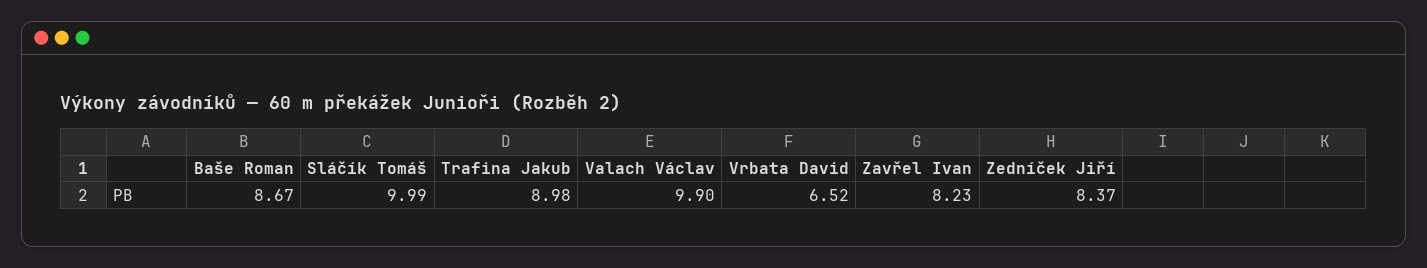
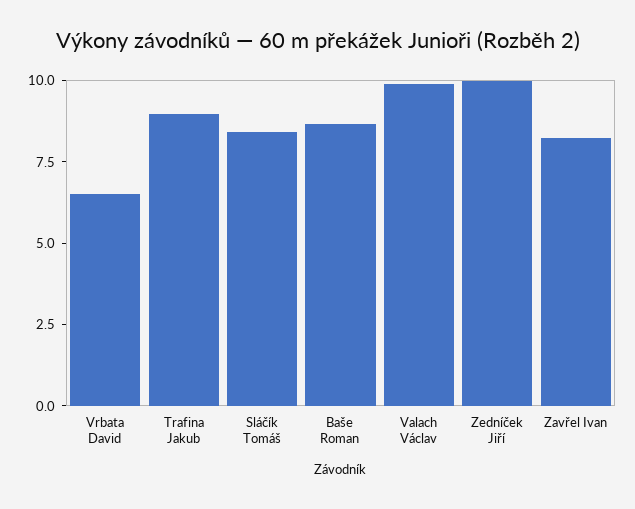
Sláčík Tomáš: 9.99 -> 8.5
Zedníček Jiří: 8.37 -> 10

